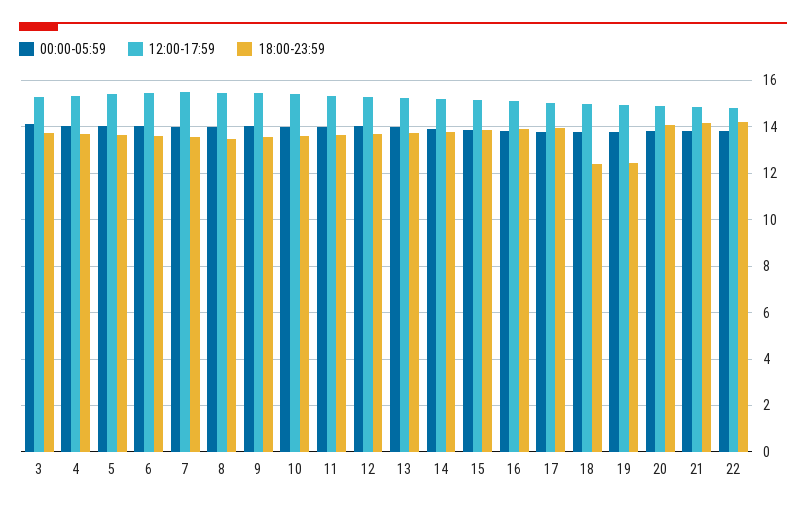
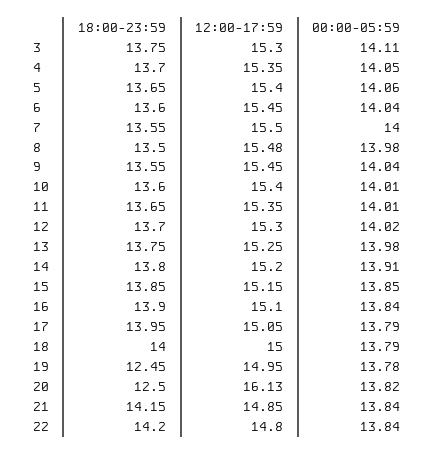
18:00-23:59, 18: 12.5 -> 14
12:00-17:59, 20: 15 -> 16.13
18:00-23:59, 20: 14 -> 12.5

